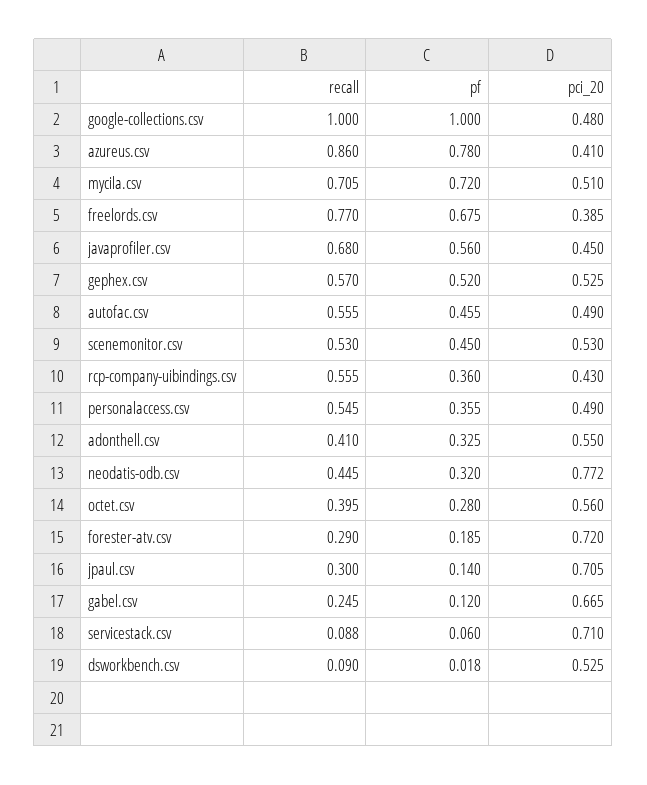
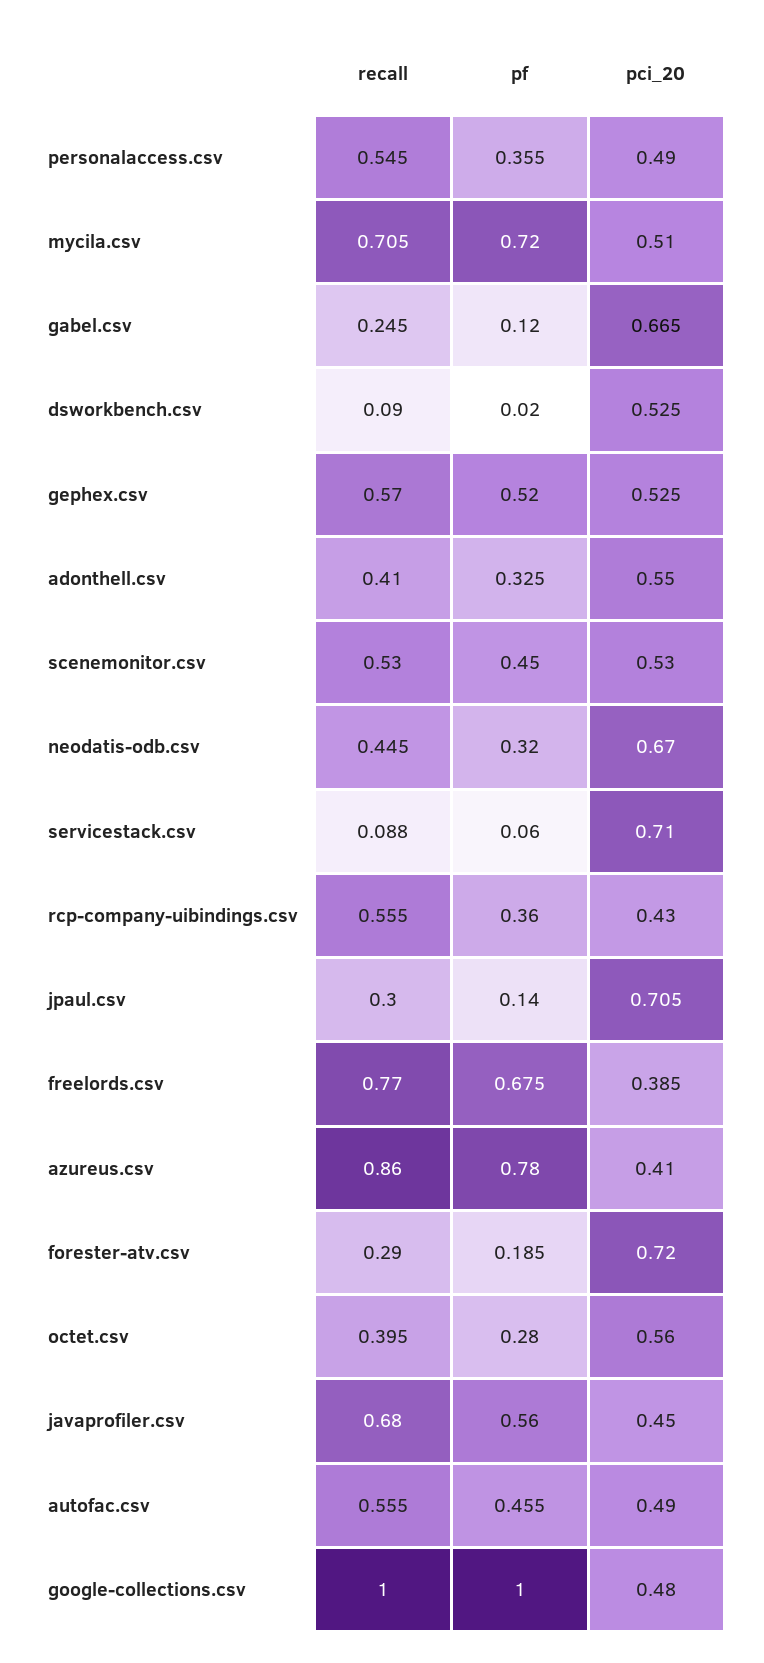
pci_20, neodatis-odb.csv: 0.772 -> 0.67
pf, dsworkbench.csv: 0.018 -> 0.02

